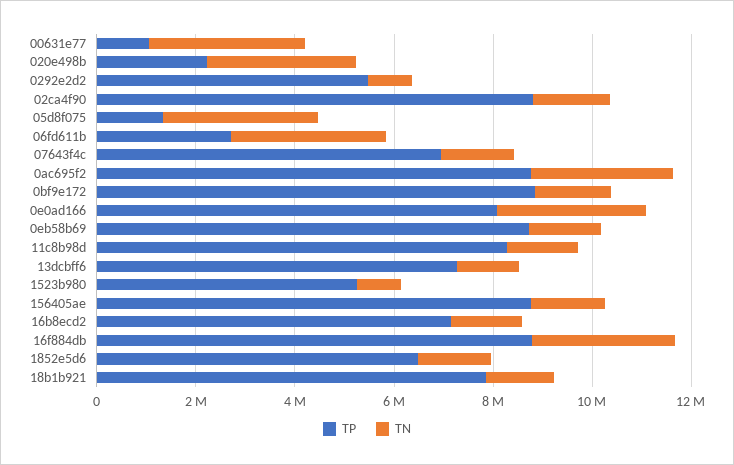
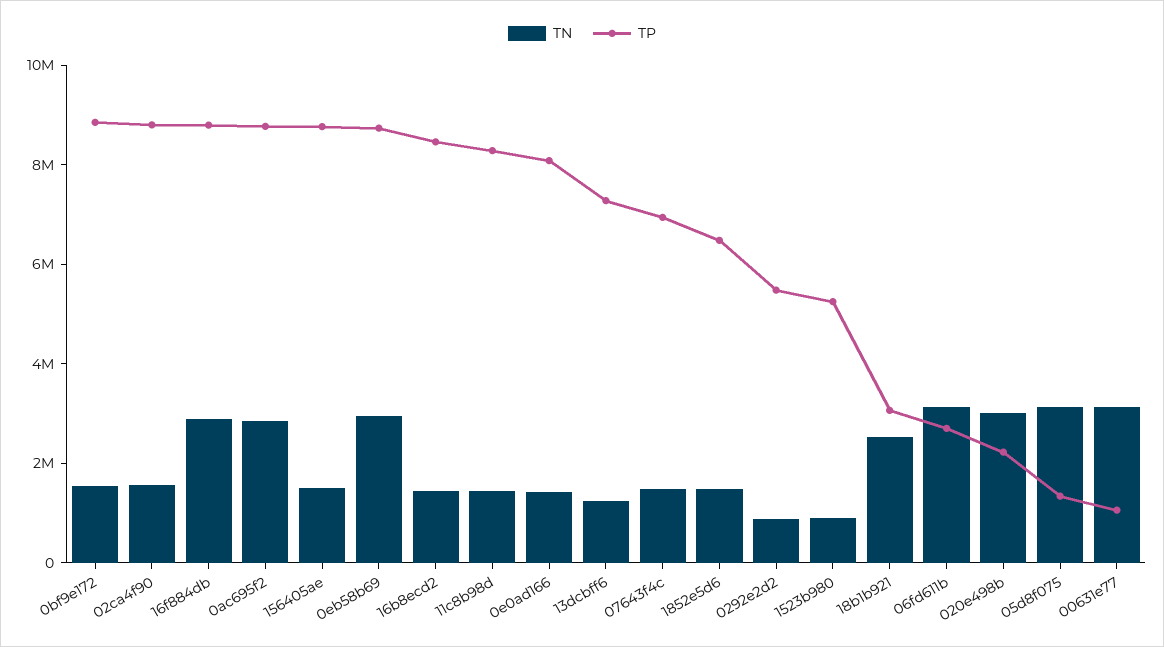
TN, 0e0ad166: 3000000 -> 1500000
TN, 0eb58b69: 1500000 -> 3000000
TP, 16b8ecd2: 7000000 -> 8500000
TP, 18b1b921: 8000000 -> 3000000
TN, 18b1b921: 1500000 -> 2500000

